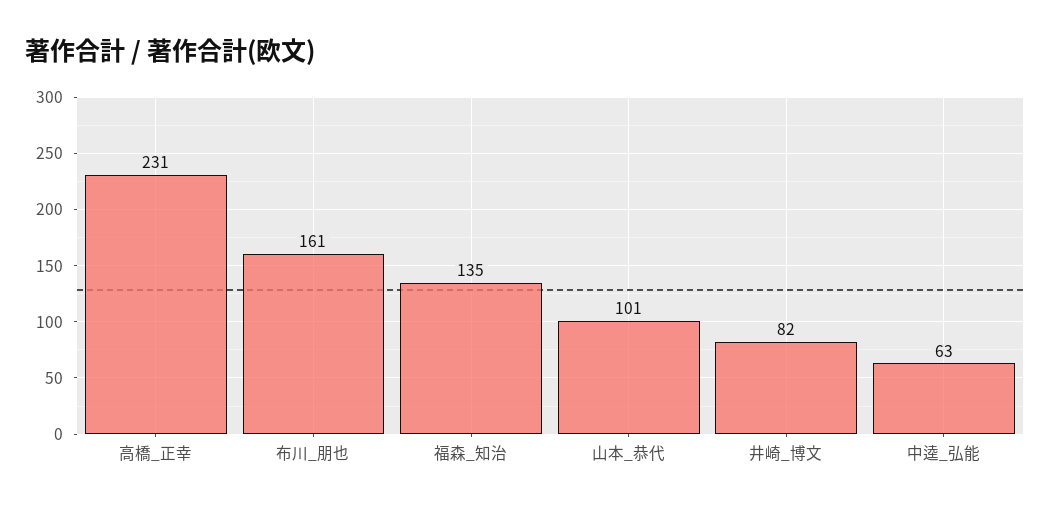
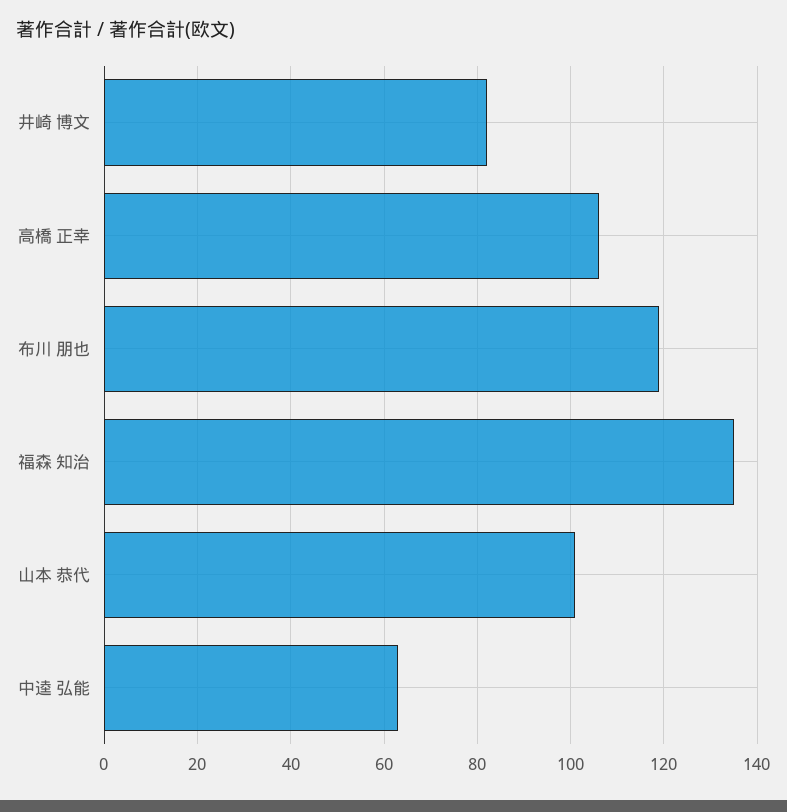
高橋_正幸: 231 -> 105
布川_朋也: 161 -> 120

